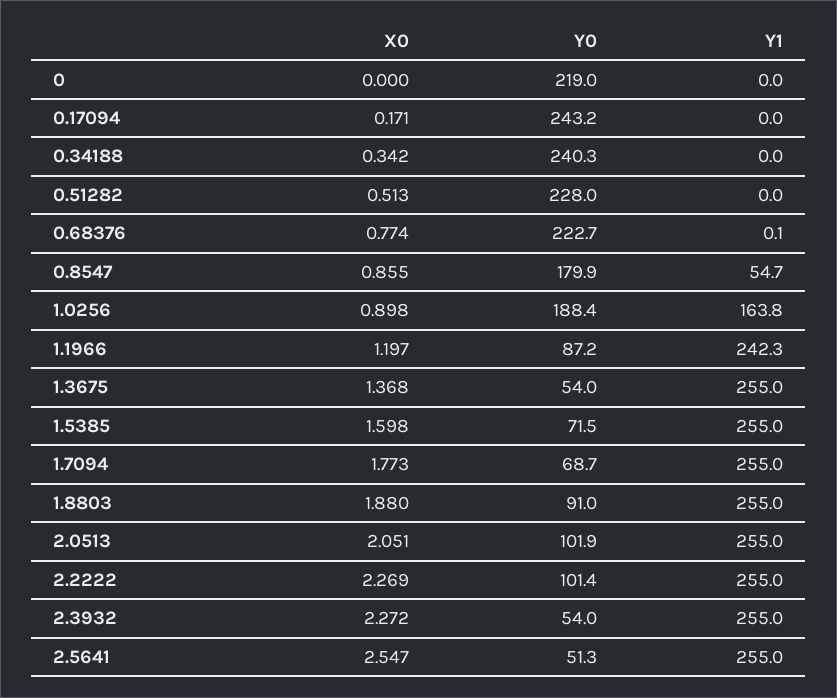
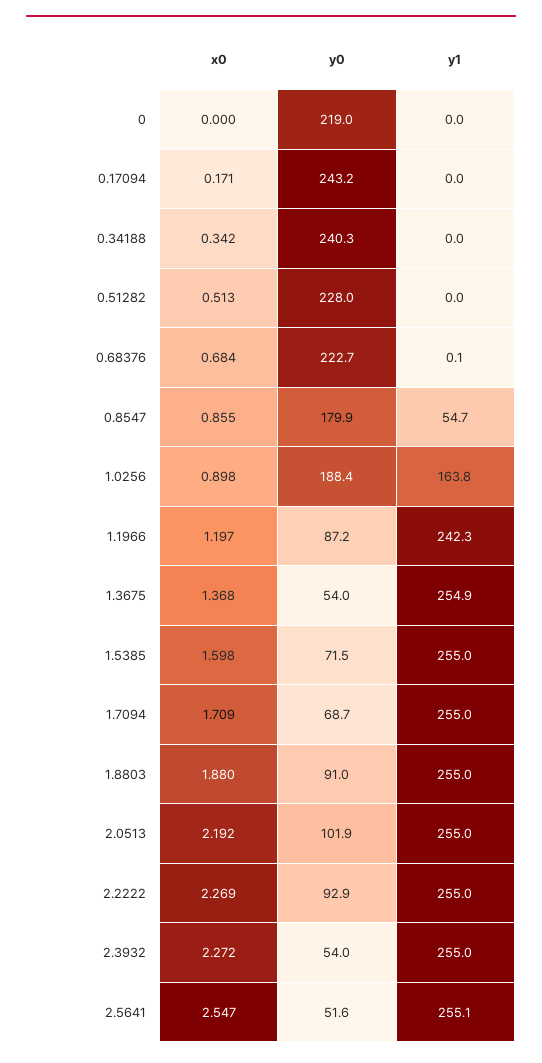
X0, 0.68376: 0.774 -> 0.684
Y1, 1.3675: 255 -> 254.9
X0, 1.7094: 1.773 -> 1.709
X0, 2.0513: 2.051 -> 2.192
Y0, 2.2222: 101.4 -> 92.9
Y0, 2.5641: 51.3 -> 51.6
Y1, 2.5641: 255 -> 255.1

